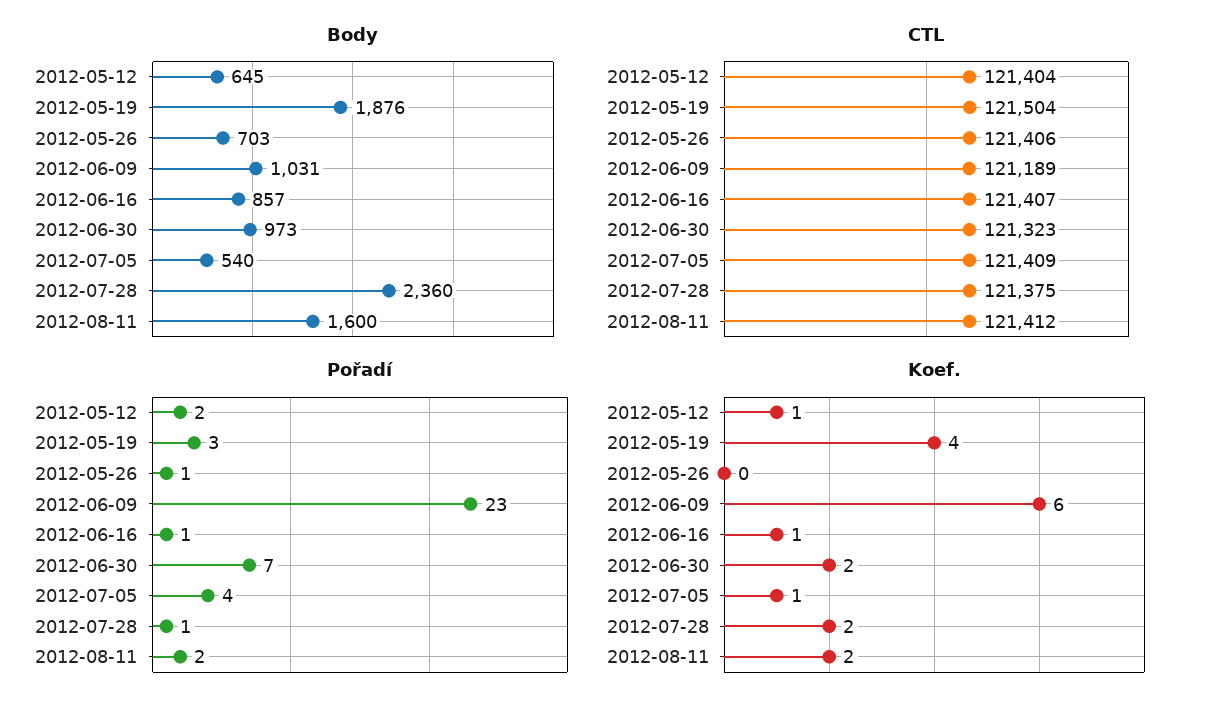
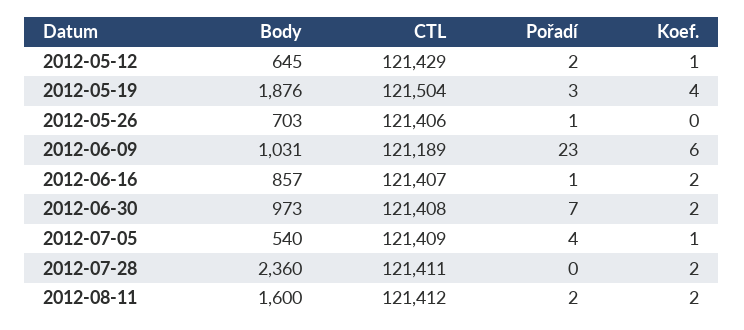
CTL, 2012-05-12: 121404 -> 121429
CTL, 2012-06-30: 121323 -> 121408
CTL, 2012-07-28: 121375 -> 121411
Pořadí, 2012-07-28: 1 -> 0
Koef., 2012-06-16: 1 -> 2

